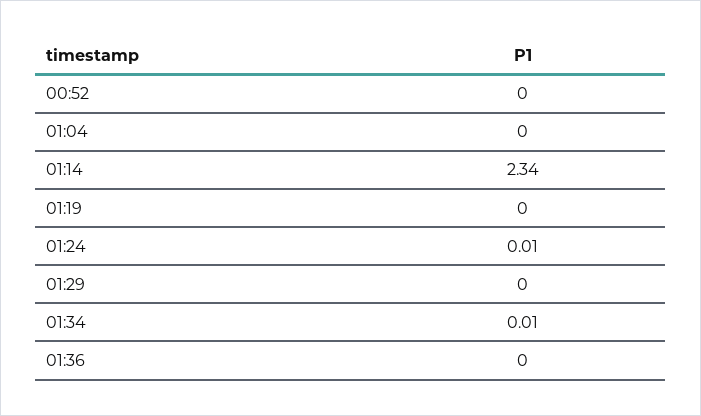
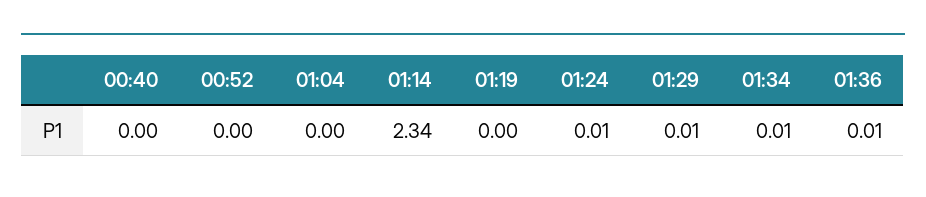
01:29: 0 -> 0.01
01:36: 0 -> 0.01
00:40: none -> 0

